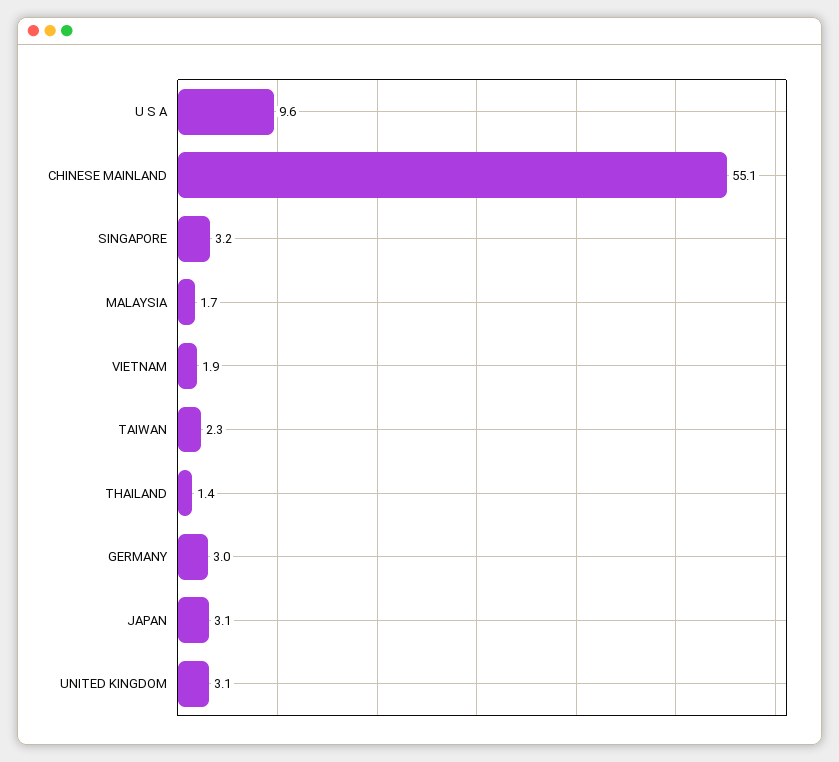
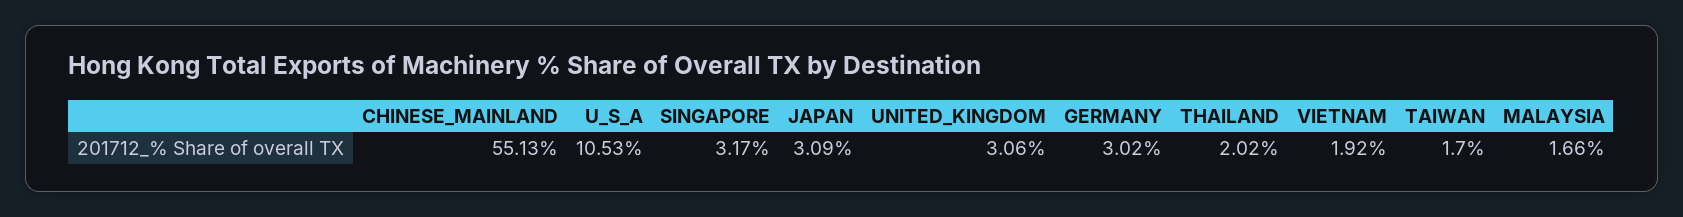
U S A: 9.6 -> 10.53
TAIWAN: 2.3 -> 1.7
THAILAND: 1.4 -> 2.02

